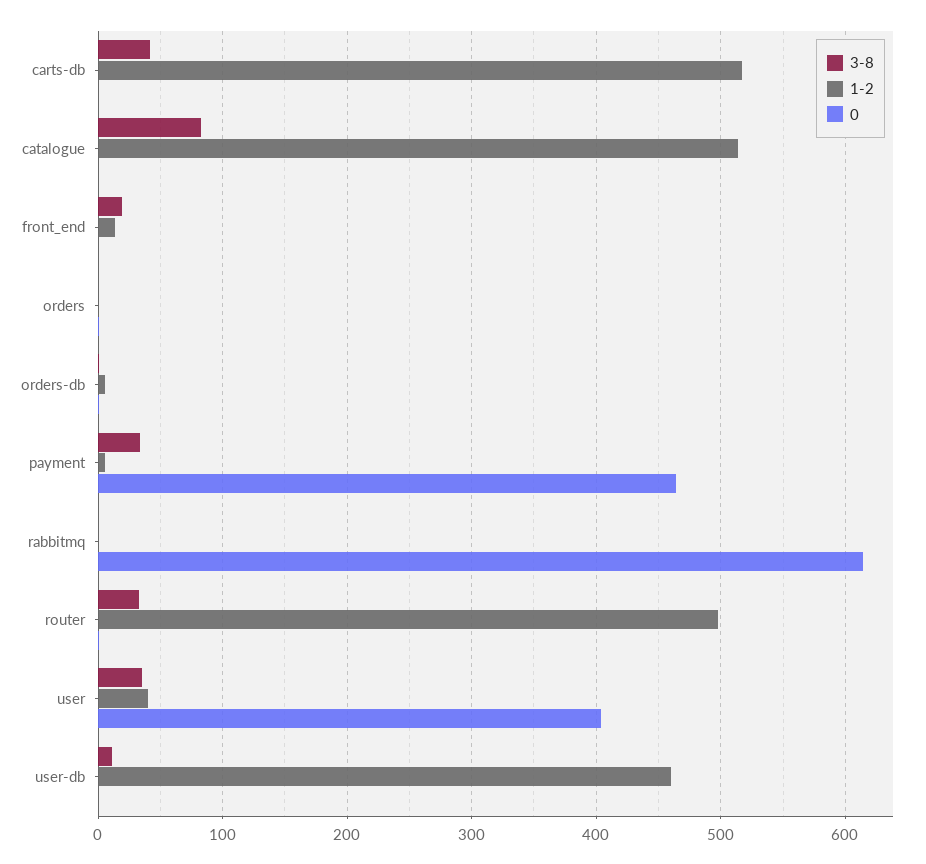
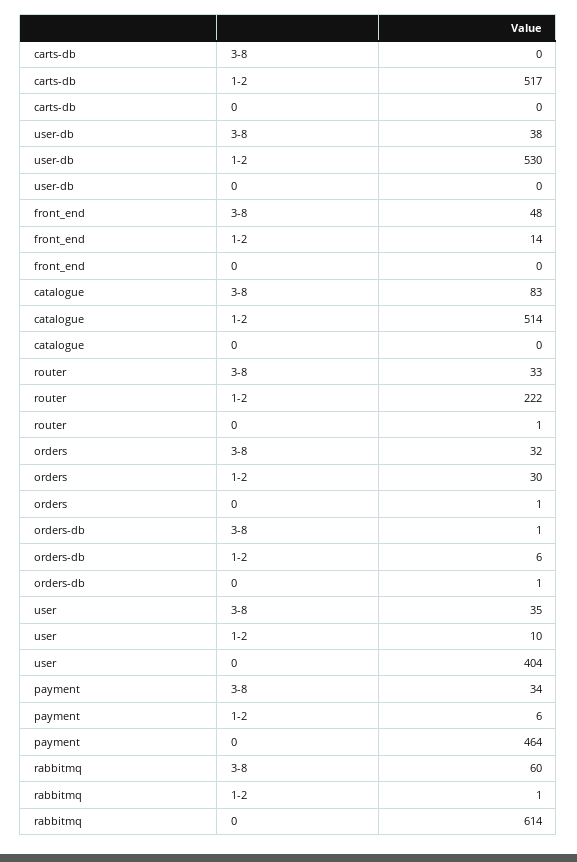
3-8, carts-db: 40 -> 0
3-8, front_end: 20 -> 48
3-8, orders: 0 -> 32
1-2, orders: 0 -> 30
3-8, rabbitmq: 0 -> 60
1-2, router: 500 -> 222
1-2, user: 40 -> 10
3-8, user-db: 10 -> 38
1-2, user-db: 460 -> 530

